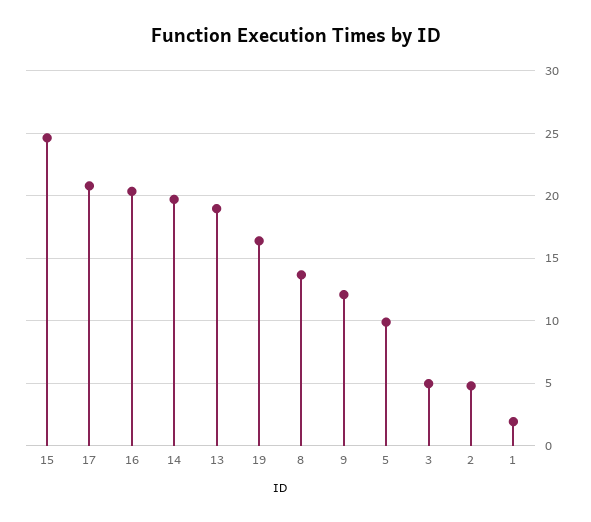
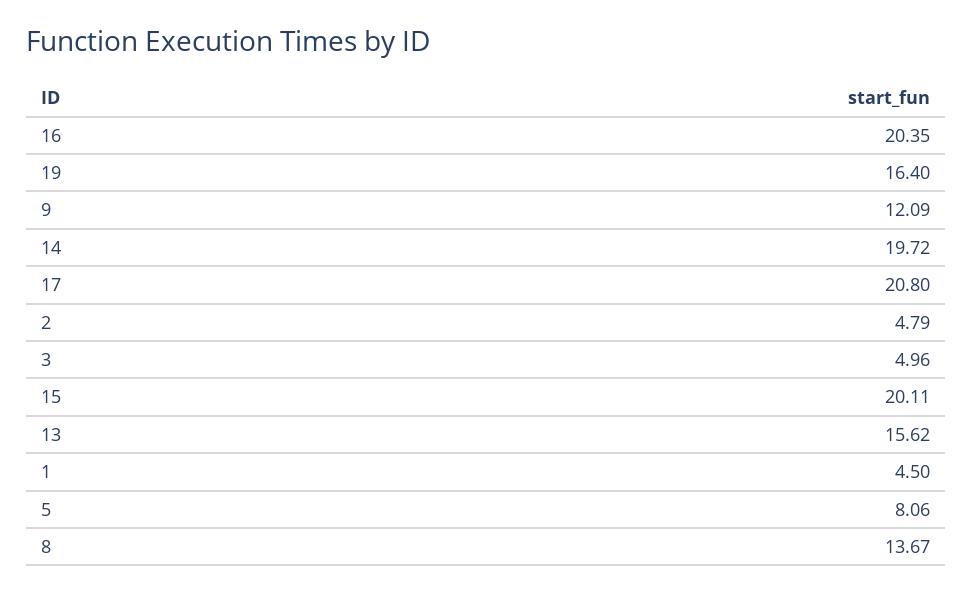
15: 24.5 -> 20.11
13: 19 -> 15.62
5: 10 -> 8.06
1: 2 -> 4.5

